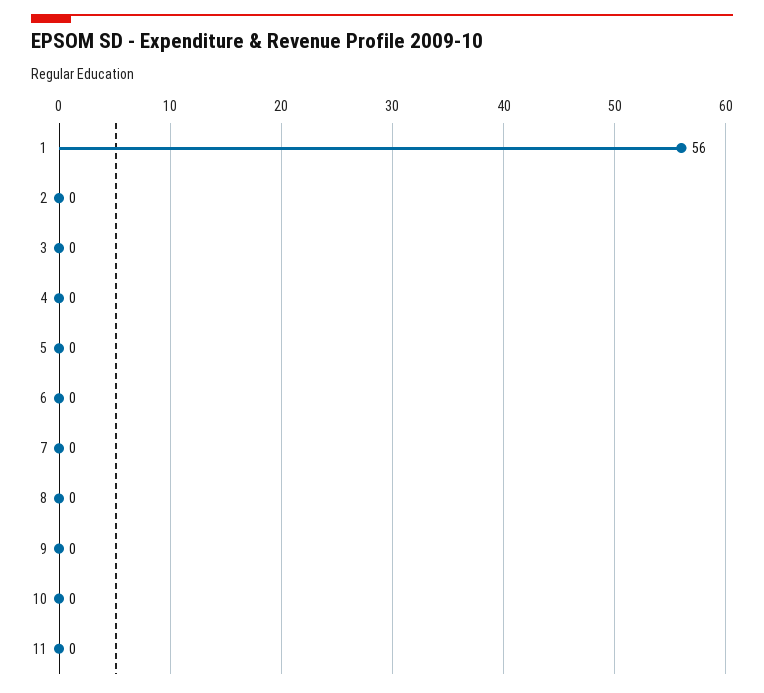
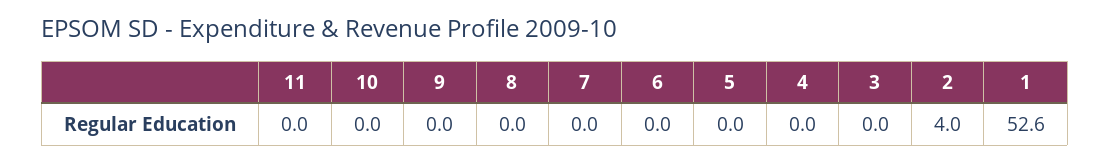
1: 56 -> 52.6
2: 0 -> 4

